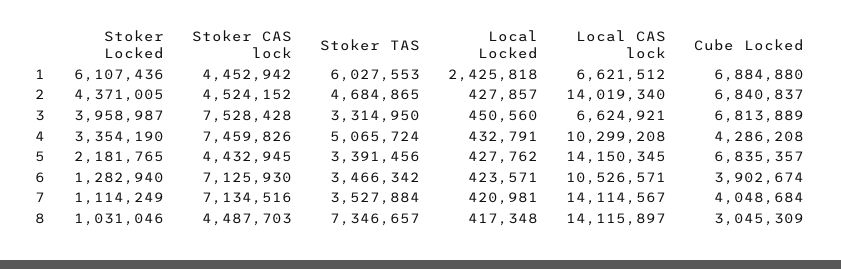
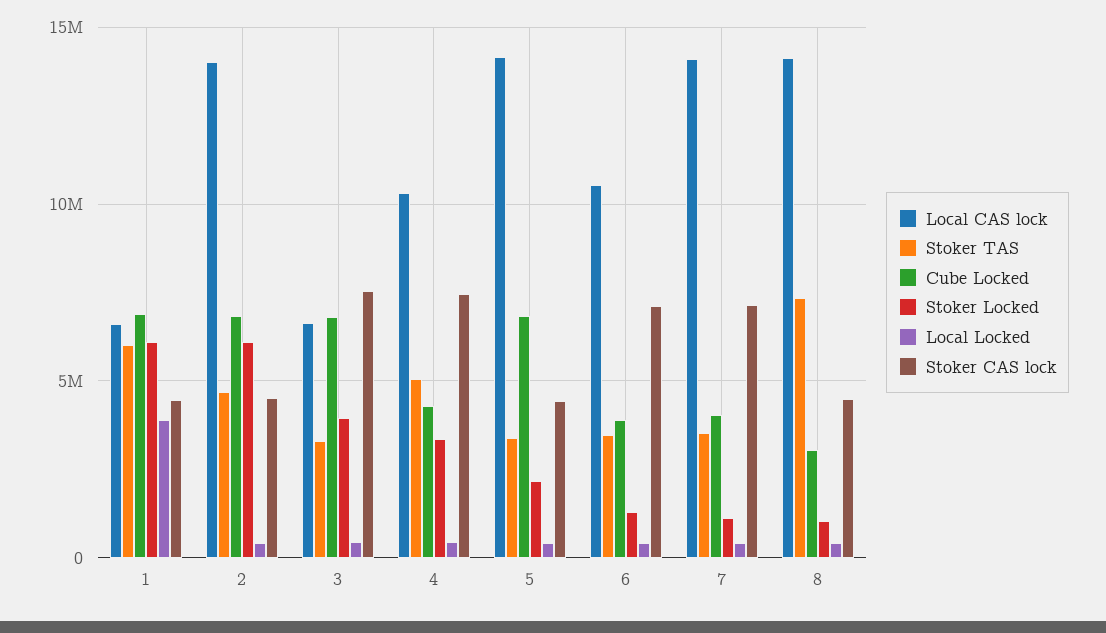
Local Locked, 1: 2425818 -> 4000000
Stoker Locked, 2: 4371005 -> 6000000

